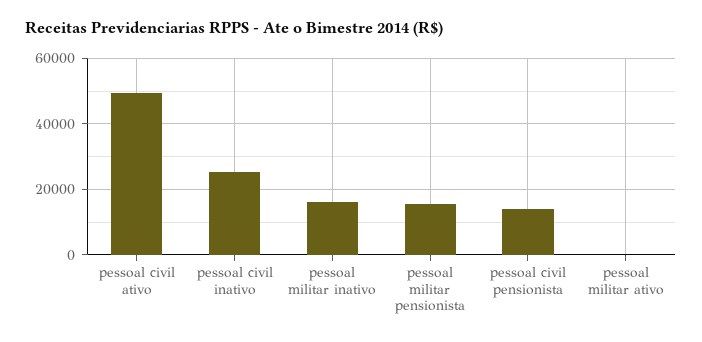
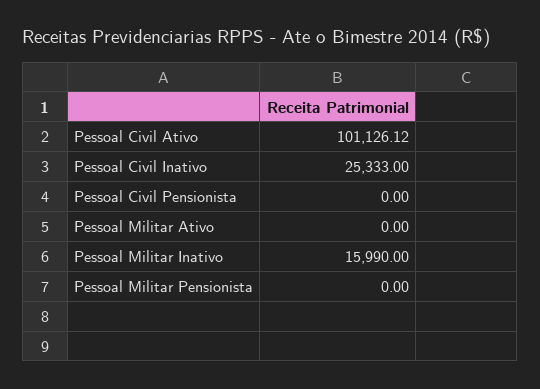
pessoal civil ativo: 50000 -> 101126.12
pessoal militar pensionista: 16000 -> 0
pessoal civil pensionista: 14000 -> 0

